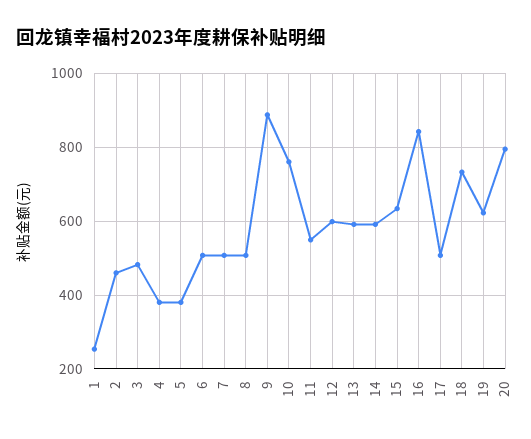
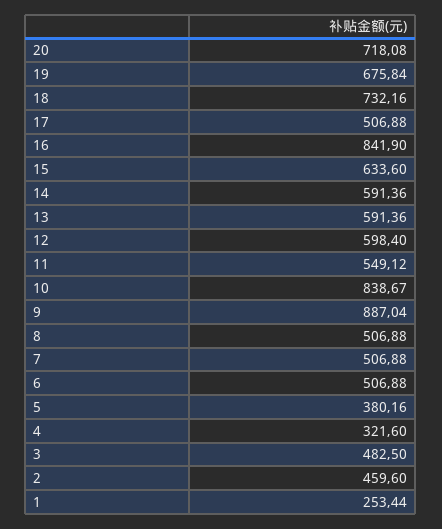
4: 380 -> 321.6
10: 760 -> 838.67
19: 620 -> 675.84
20: 800 -> 718.08

